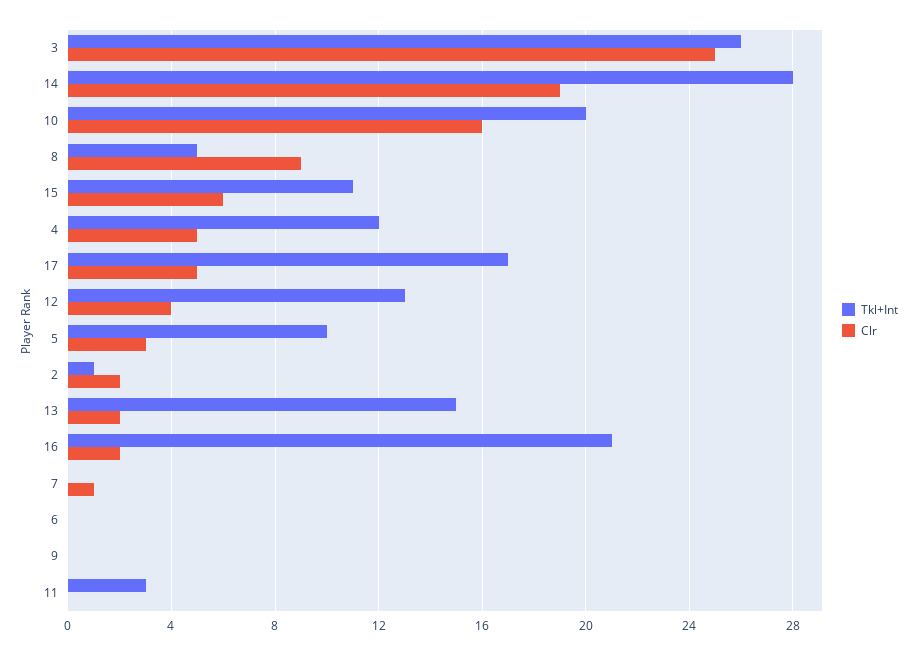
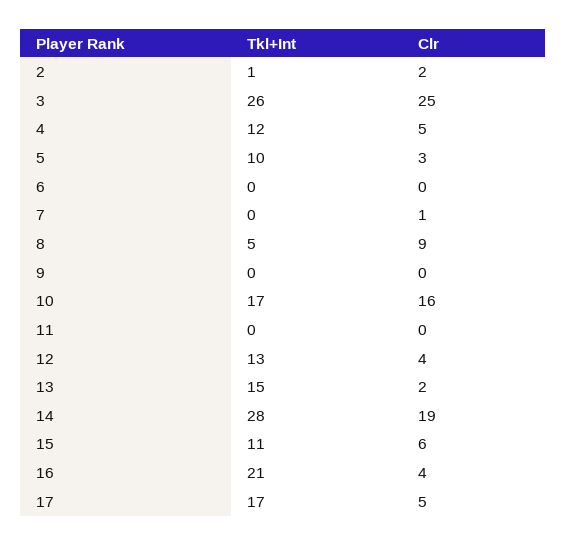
Tkl+Int, 10: 20 -> 17
Clr, 16: 2 -> 4
Tkl+Int, 11: 3 -> 0

